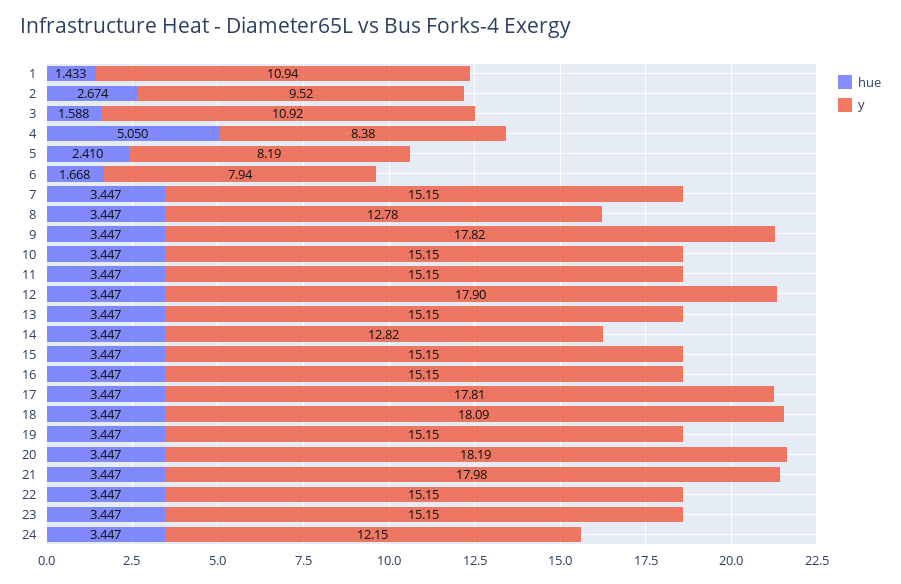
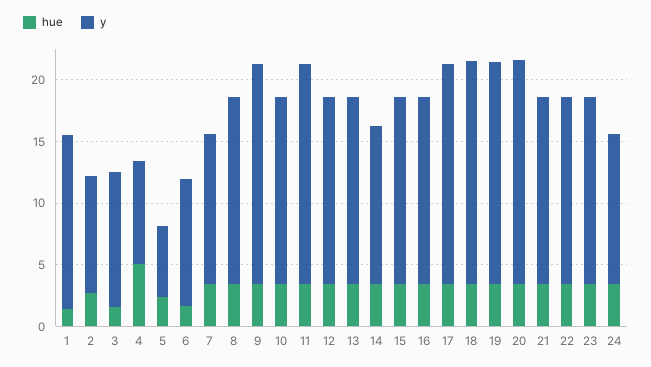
y, 1: 10.94 -> 14
y, 5: 8.19 -> 6
y, 6: 7.94 -> 10
y, 7: 15.15 -> 12
y, 8: 12.78 -> 15
y, 11: 15.15 -> 18
y, 12: 17.9 -> 15
y, 19: 15.15 -> 18
y, 21: 17.98 -> 15

